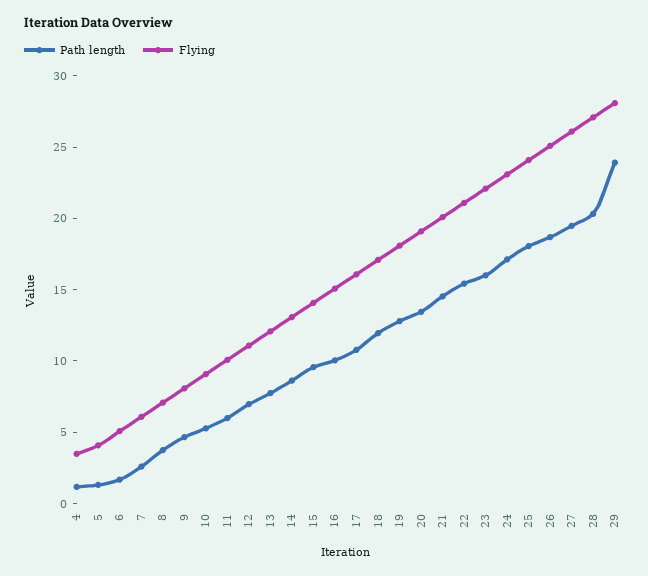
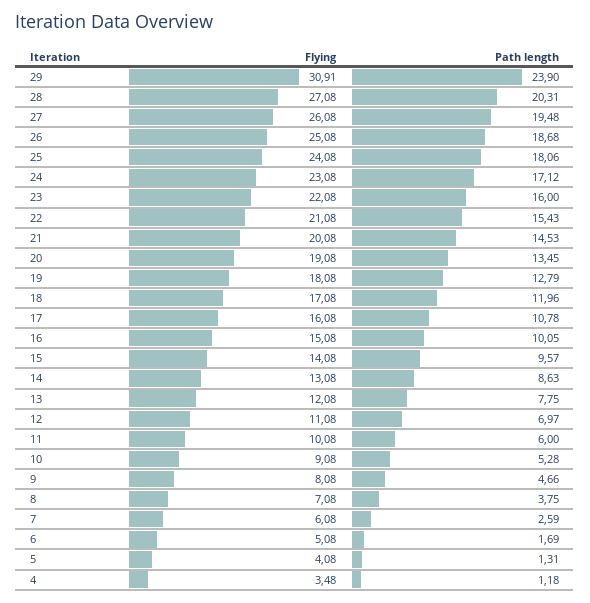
Flying, 29: 28 -> 30.91

